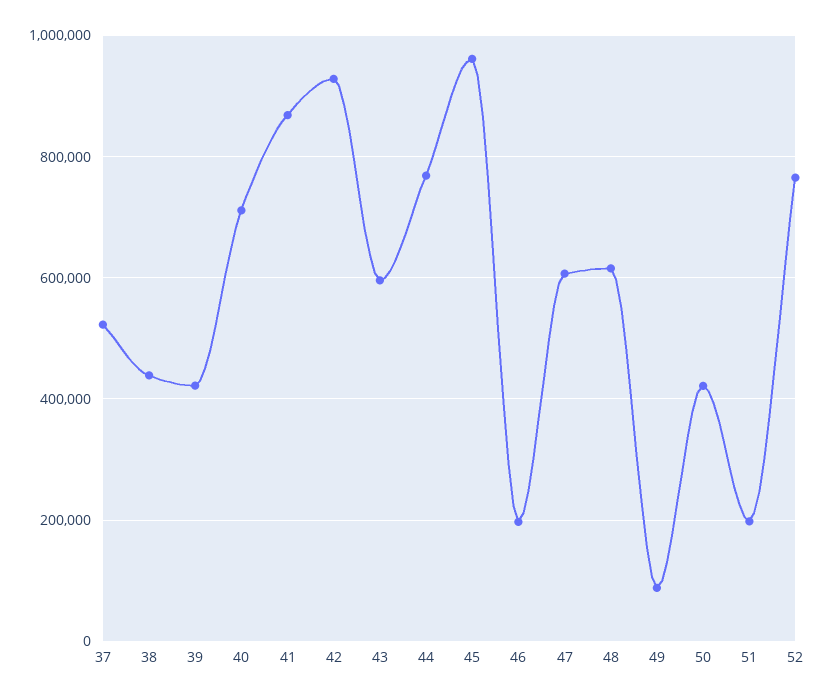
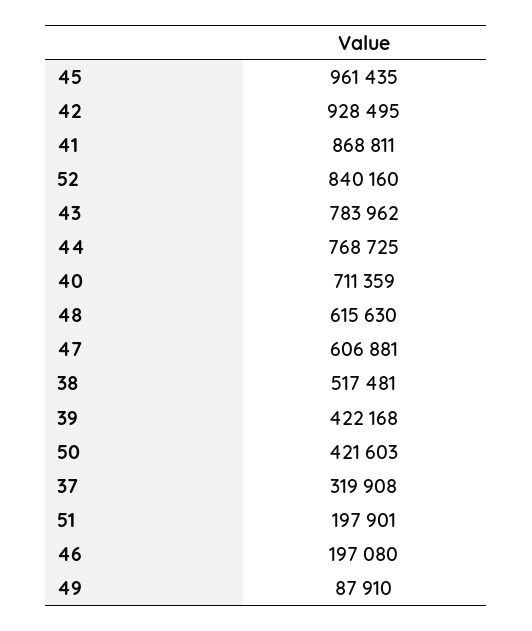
37: 520000 -> 319908
38: 440000 -> 517481
43: 600000 -> 783962
52: 760000 -> 840160

